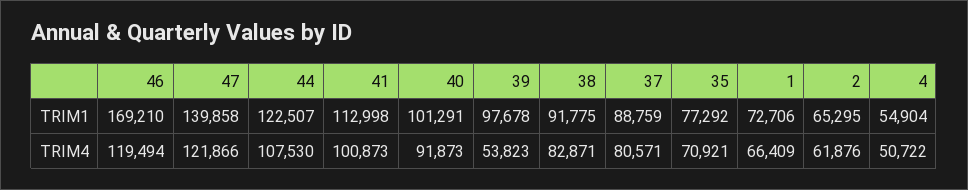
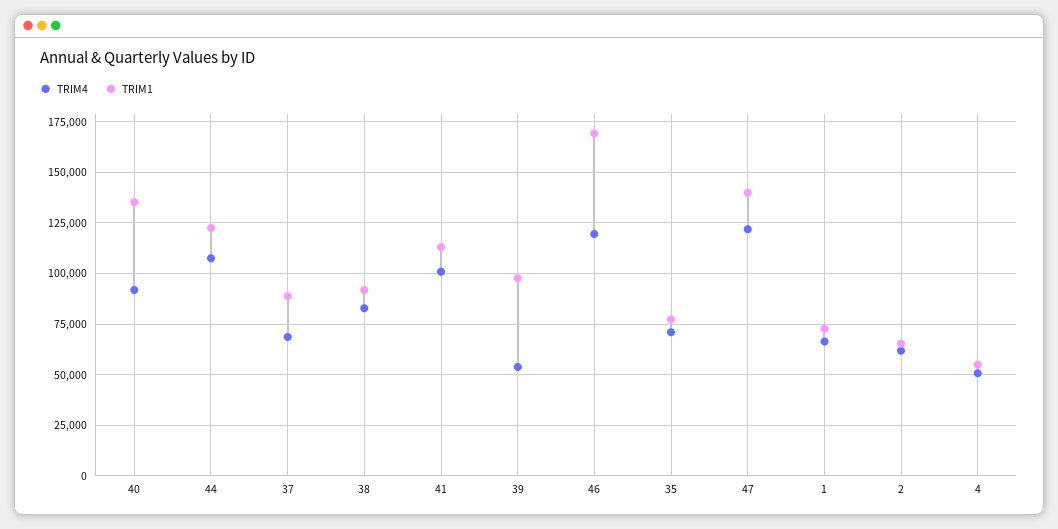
TRIM1, 40: 101291 -> 135000
TRIM4, 37: 80571 -> 70000

